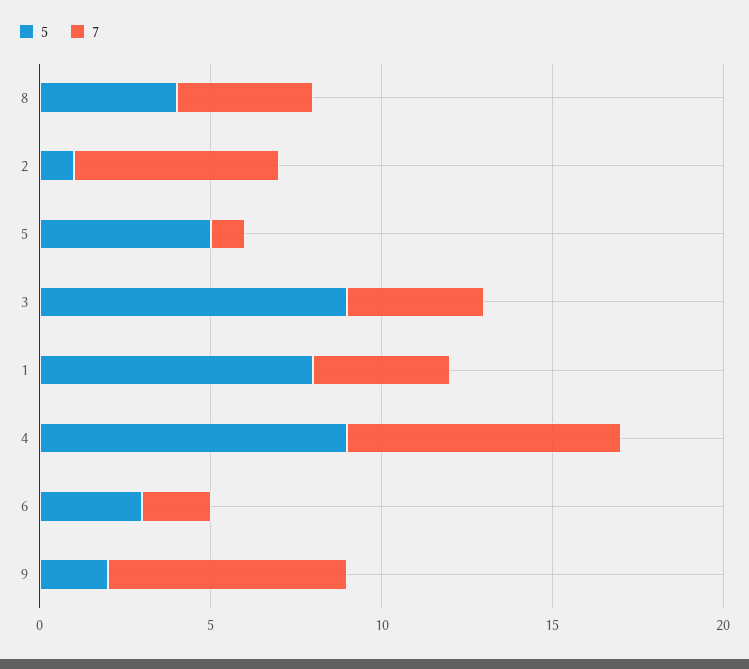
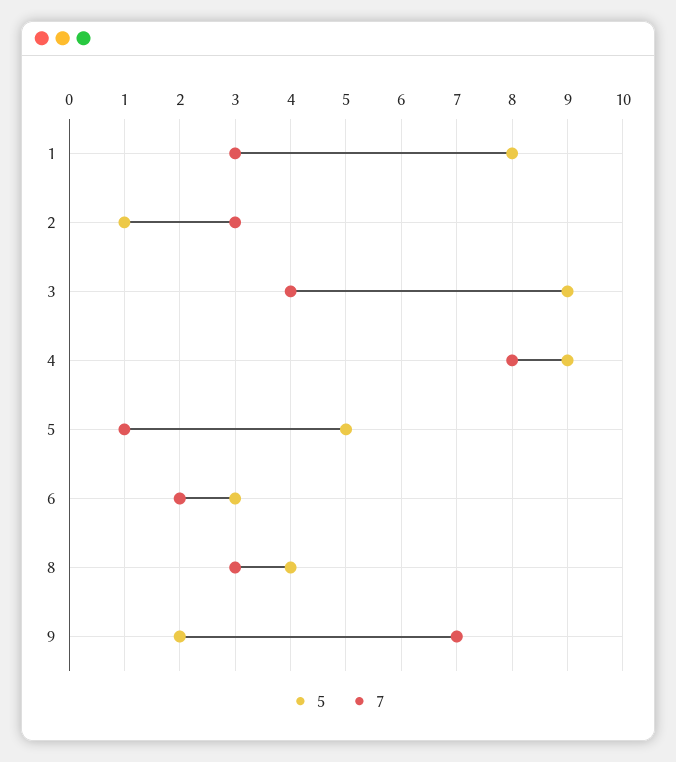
7, 8: 4 -> 3
7, 2: 6 -> 3
7, 1: 4 -> 3

